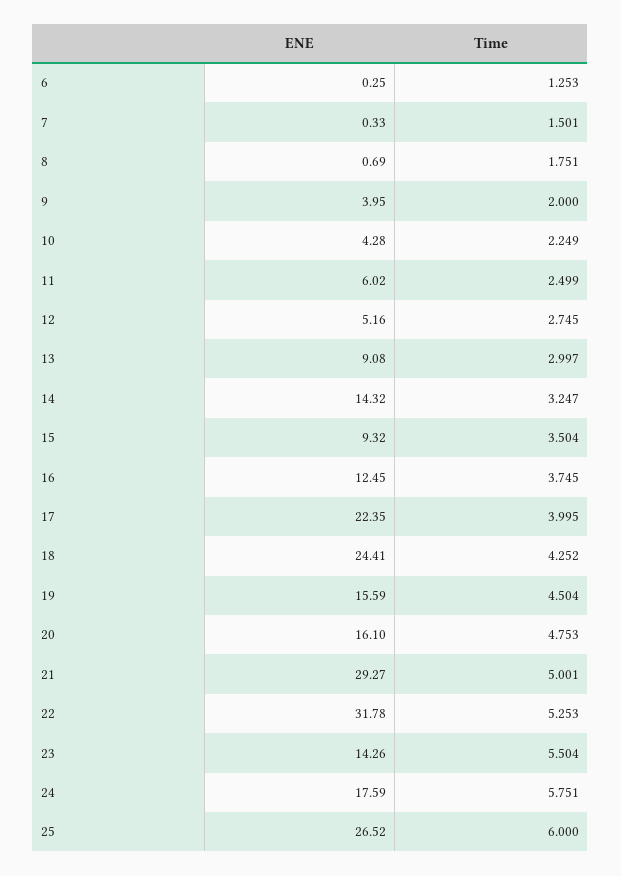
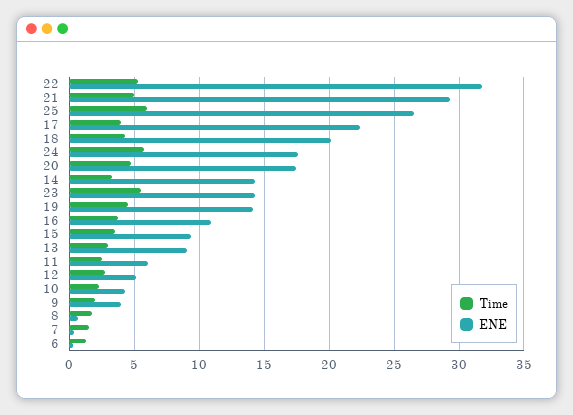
ENE, 16: 12.45 -> 11
ENE, 18: 24.41 -> 20
ENE, 19: 15.59 -> 14
ENE, 20: 16.1 -> 17.5

